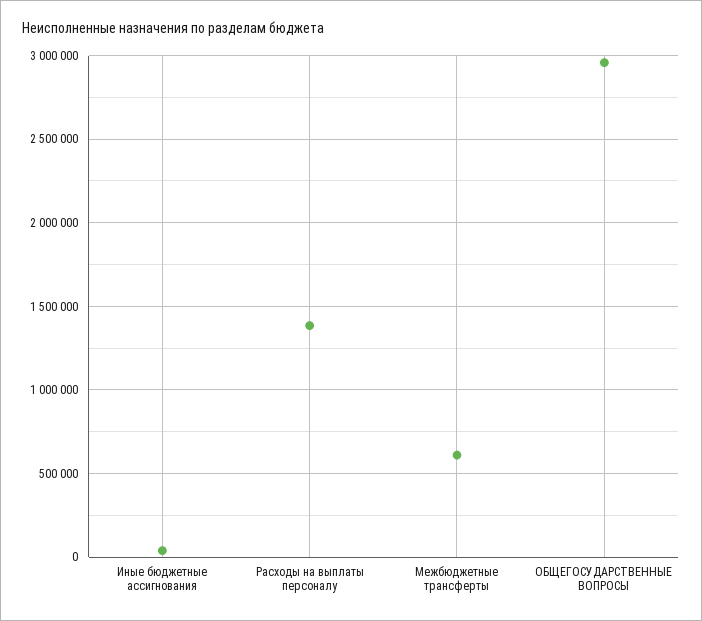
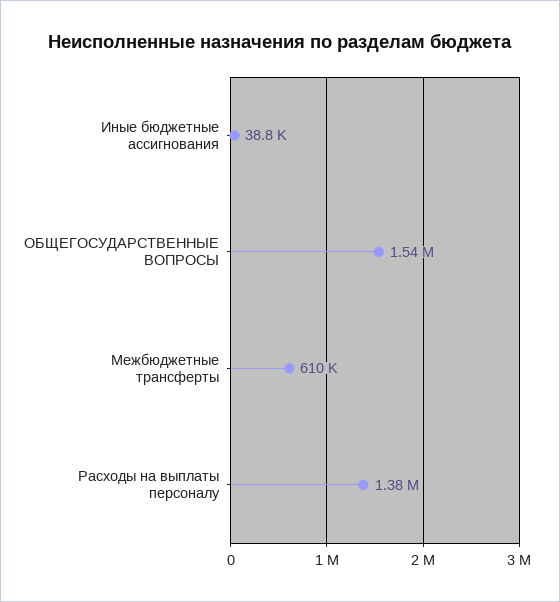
ОБЩЕГОСУДАРСТВЕННЫЕ ВОПРОСЫ: 2950000 -> 1540000

